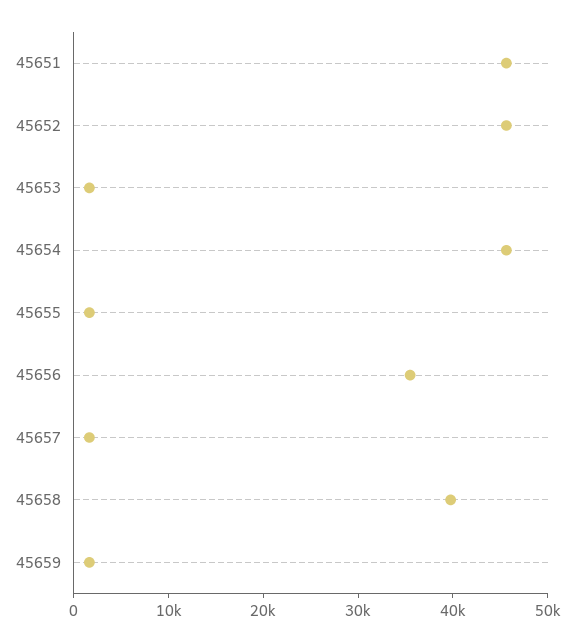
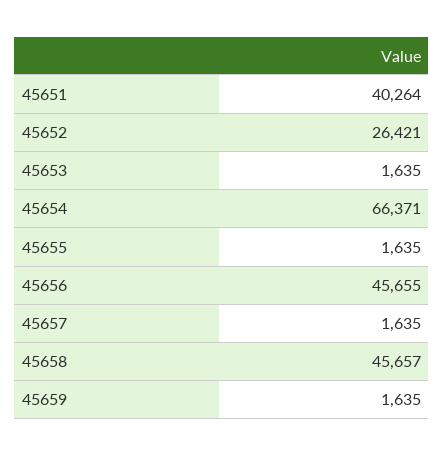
45651: 46000 -> 40264
45652: 46000 -> 26421
45654: 46000 -> 66371
45656: 36000 -> 45655
45658: 40000 -> 45657

